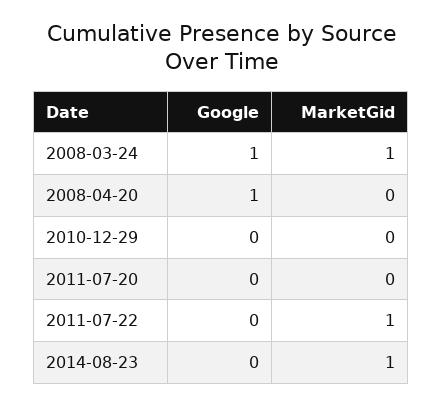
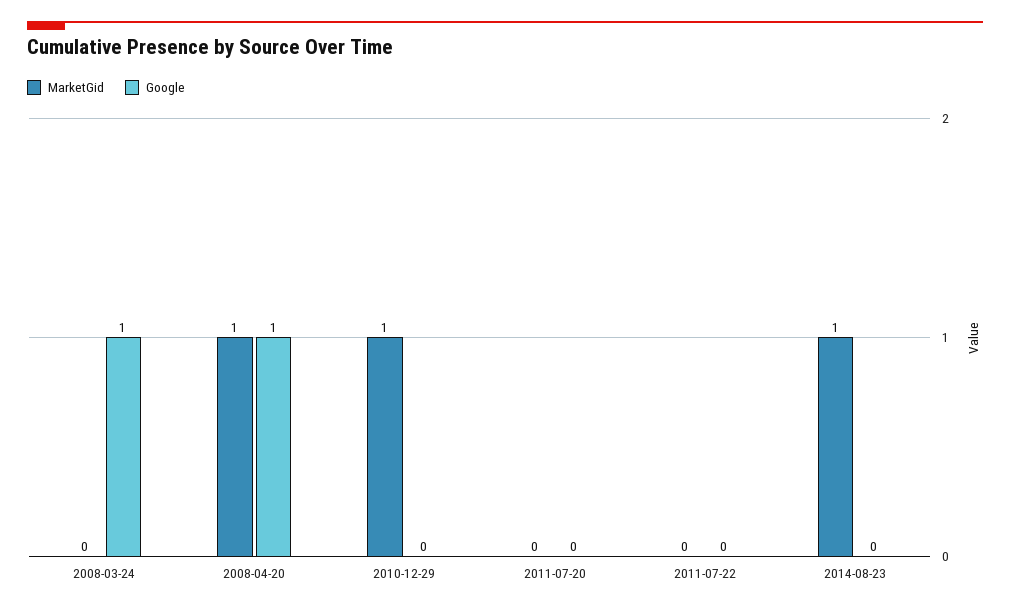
MarketGid, 2008-03-24: 1 -> 0
MarketGid, 2008-04-20: 0 -> 1
MarketGid, 2010-12-29: 0 -> 1
MarketGid, 2011-07-22: 1 -> 0

